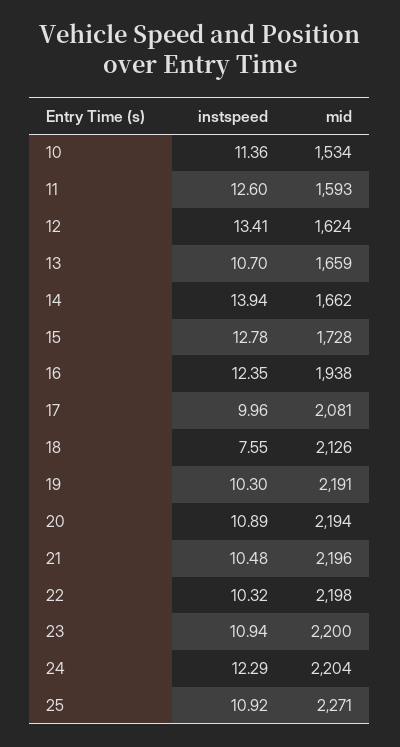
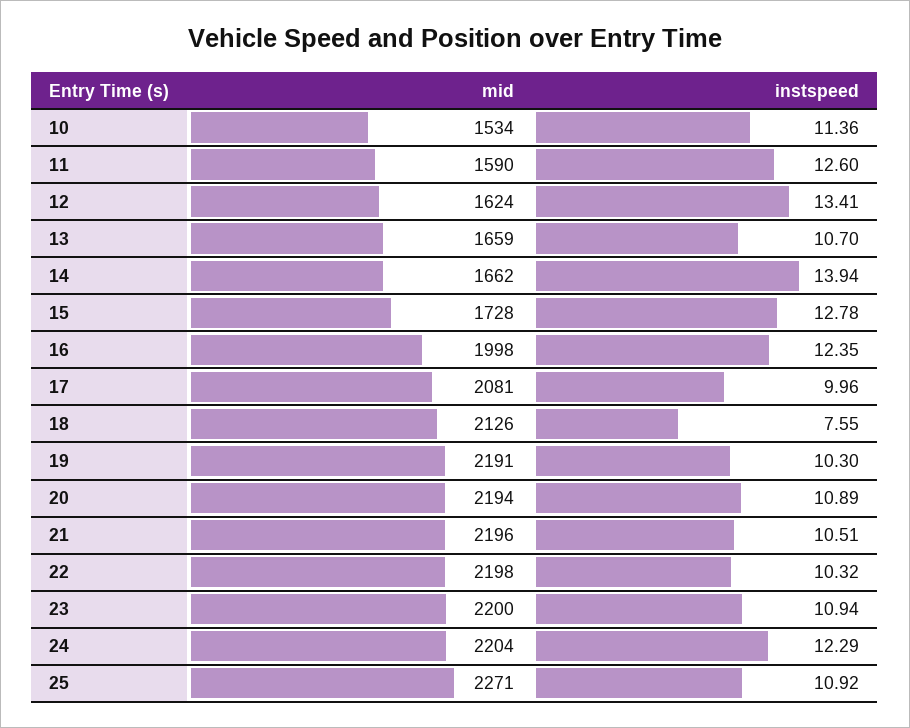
mid, 11: 1593 -> 1590
mid, 16: 1938 -> 1998
instspeed, 21: 10.48 -> 10.51

